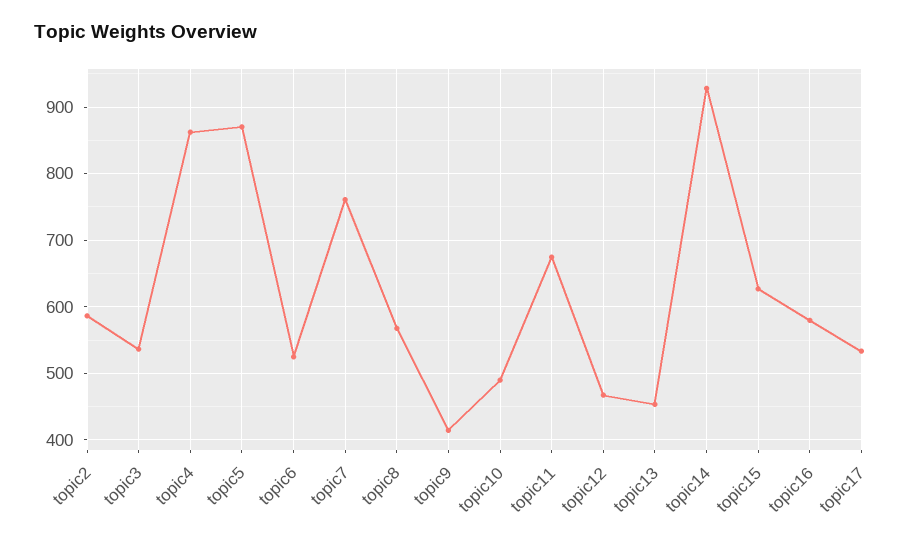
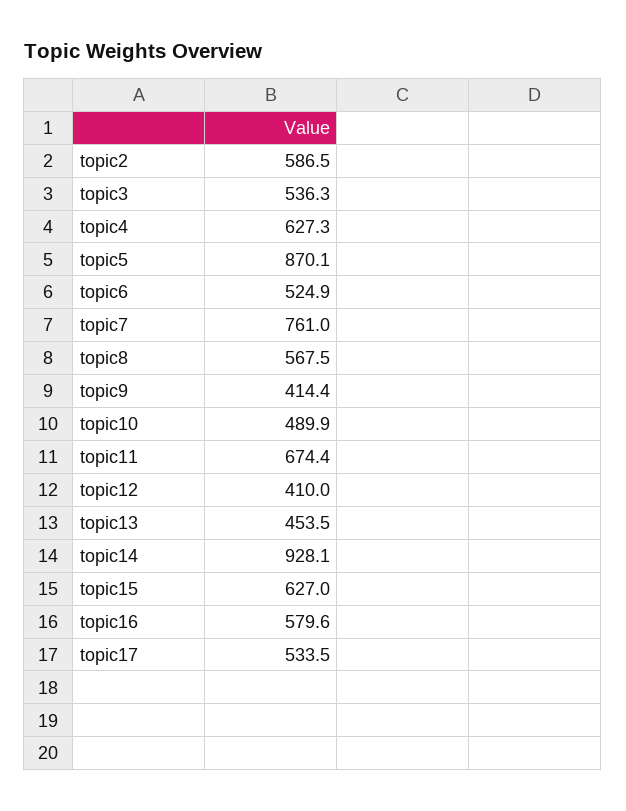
topic4: 860 -> 627.3
topic12: 470 -> 410

